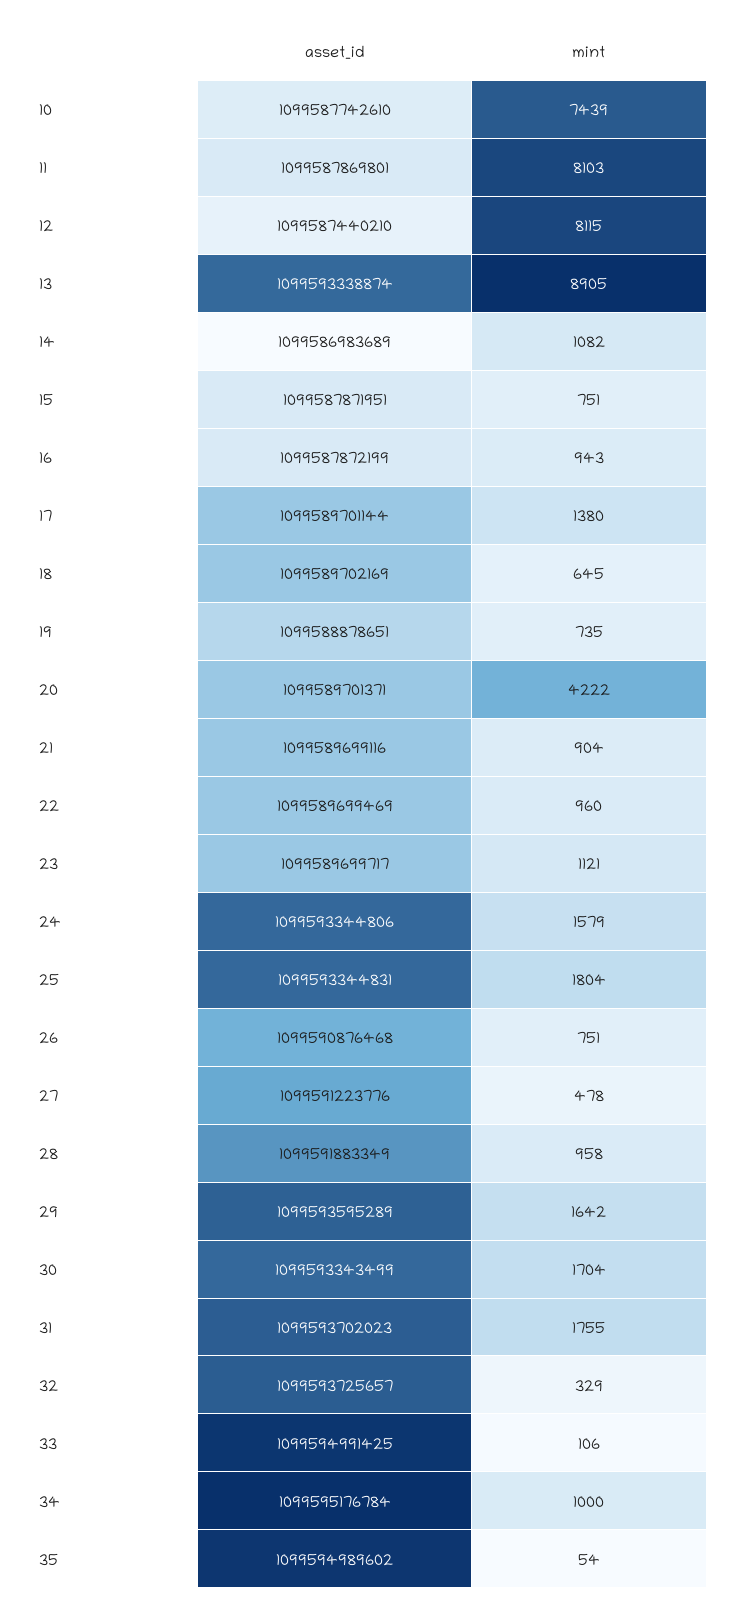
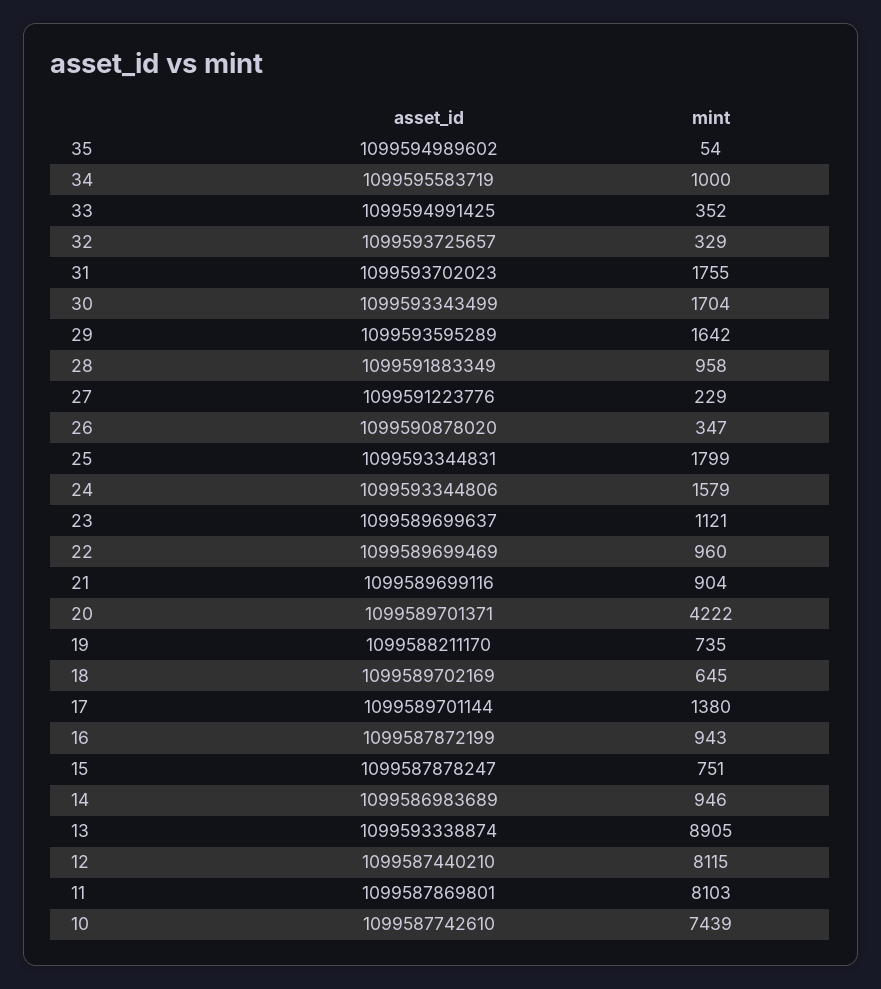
mint, 14: 1082 -> 946
asset_id, 15: 1099587871951 -> 1099587878247
asset_id, 19: 1099588878651 -> 1099588211170
asset_id, 23: 1099589699717 -> 1099589699637
mint, 25: 1804 -> 1799
asset_id, 26: 1099590876468 -> 1099590878020
mint, 26: 751 -> 347
mint, 27: 478 -> 229
mint, 33: 106 -> 352
asset_id, 34: 1099595176784 -> 1099595583719

